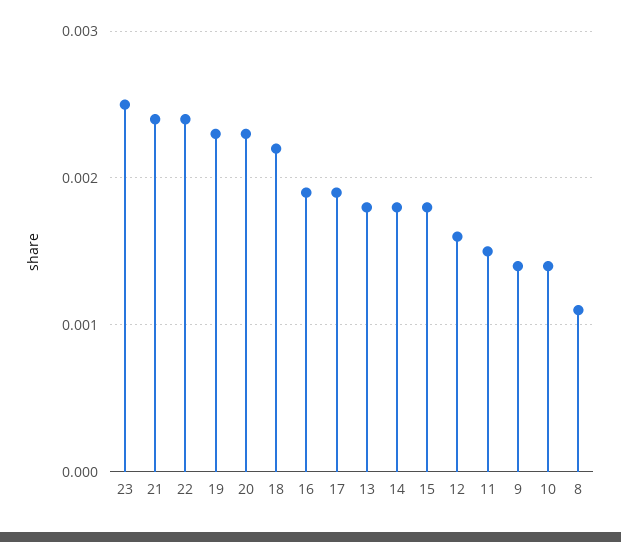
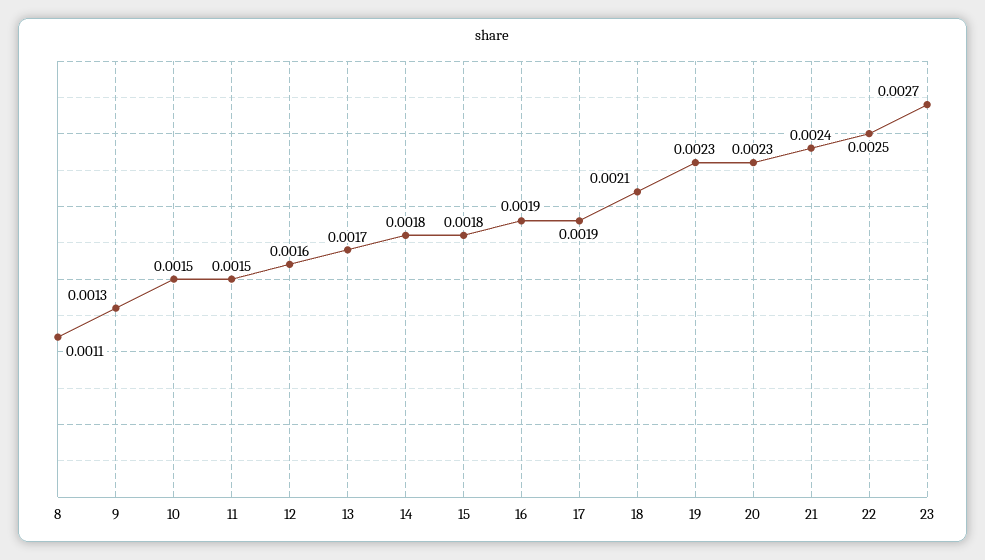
23: 0.0025 -> 0.0027
22: 0.0024 -> 0.0025
18: 0.0022 -> 0.0021
13: 0.0018 -> 0.0017
9: 0.0014 -> 0.0013
10: 0.0014 -> 0.0015

